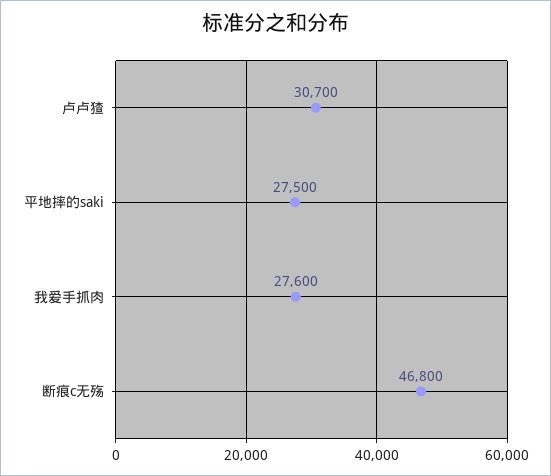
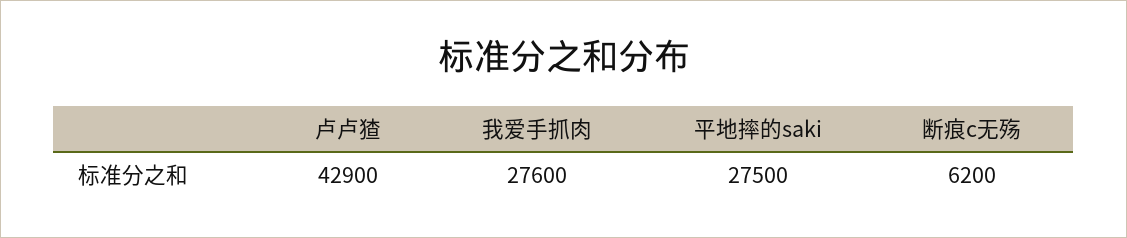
卢卢猹: 30700 -> 42900
断痕c无殇: 46800 -> 6200

